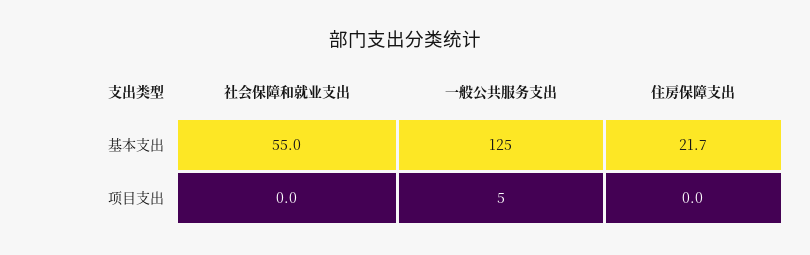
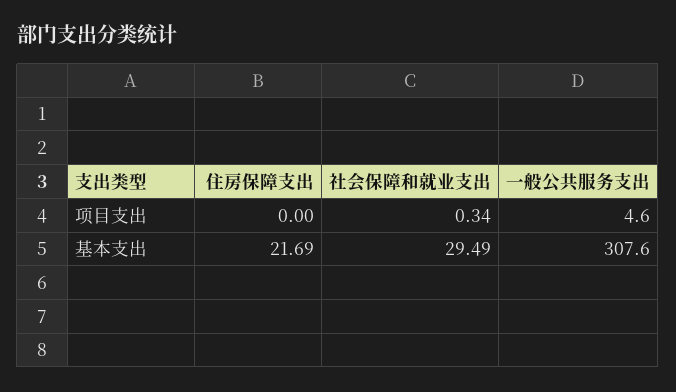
社会保障和就业支出, 基本支出: 55 -> 29.49
一般公共服务支出, 基本支出: 125 -> 307.6
社会保障和就业支出, 项目支出: 0 -> 0.34

